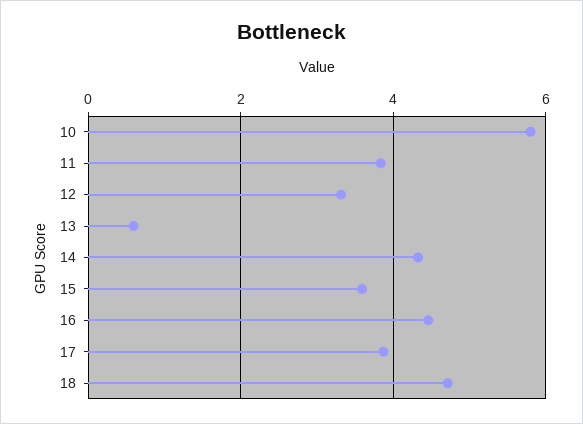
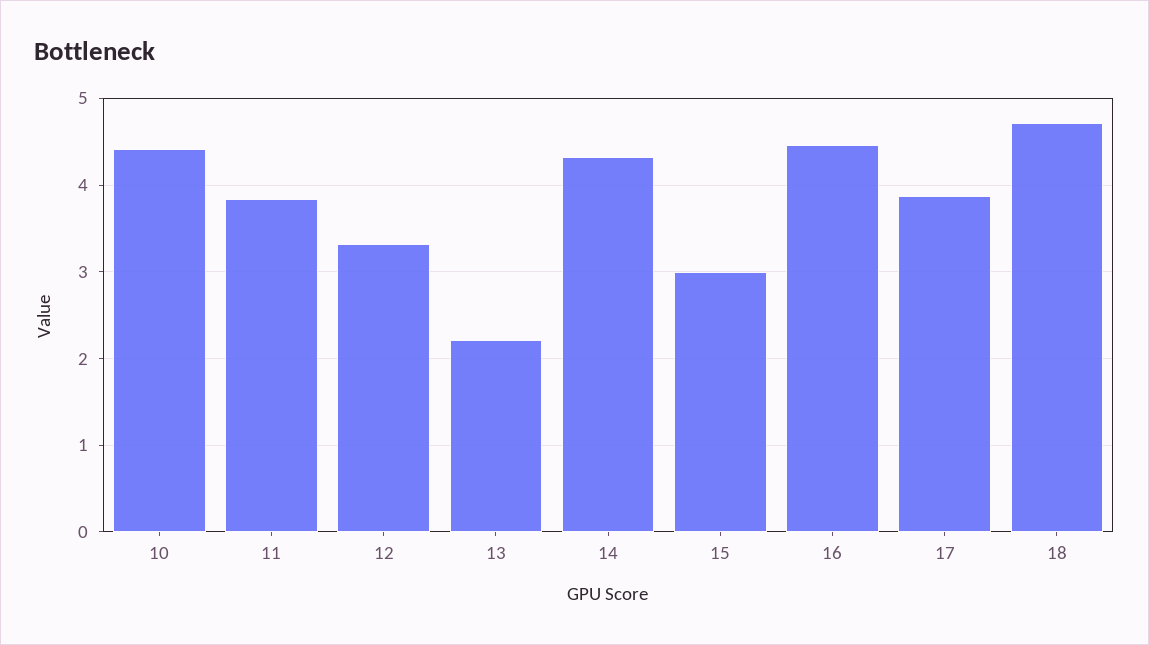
10: 5.8 -> 4.4
13: 0.6 -> 2.2
15: 3.6 -> 3

